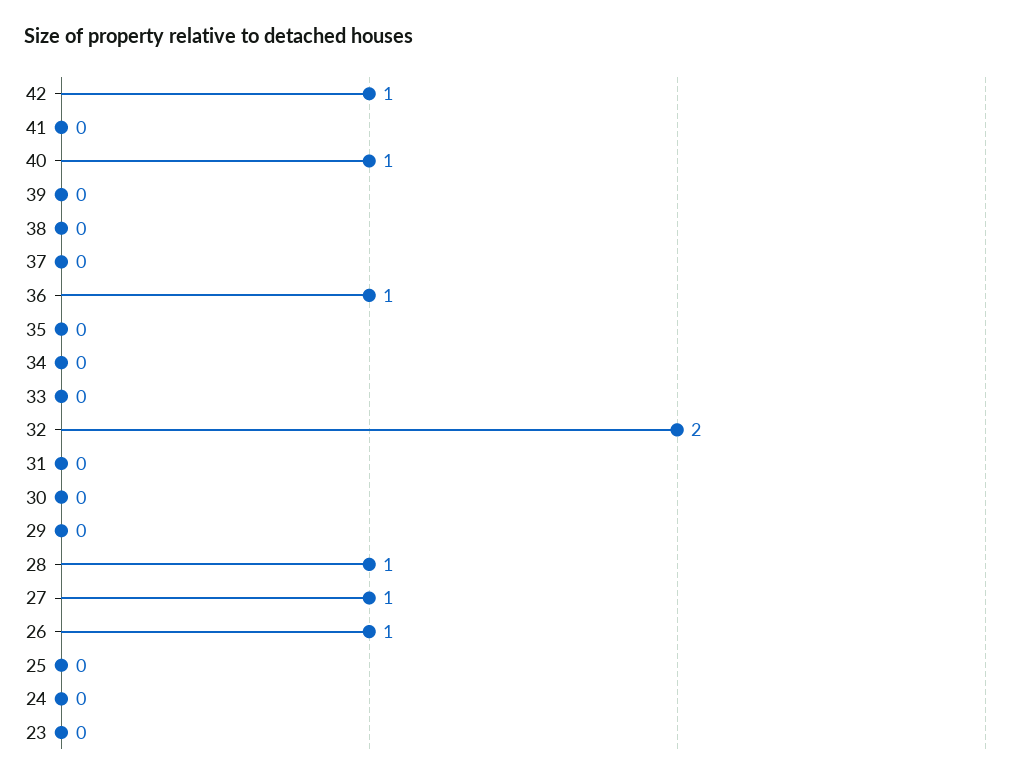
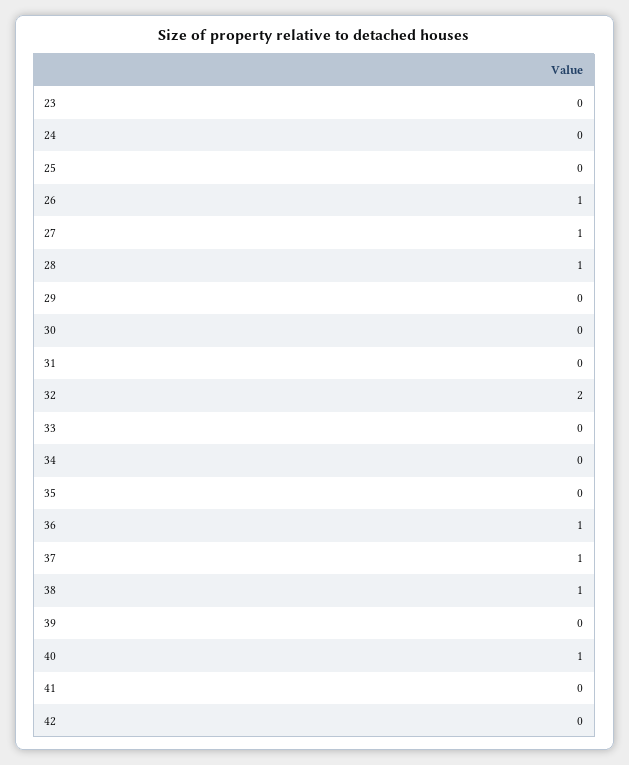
42: 1 -> 0
38: 0 -> 1
37: 0 -> 1

